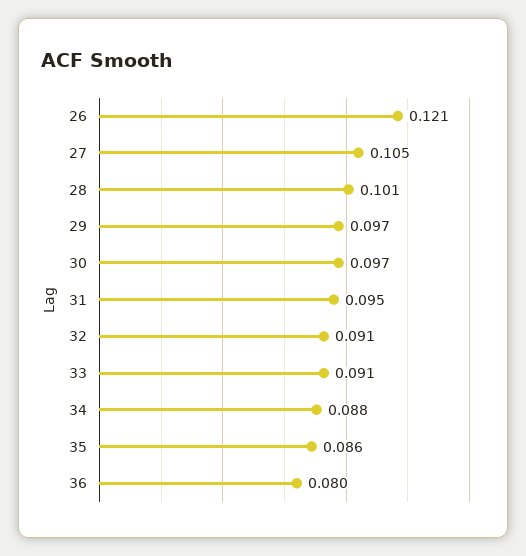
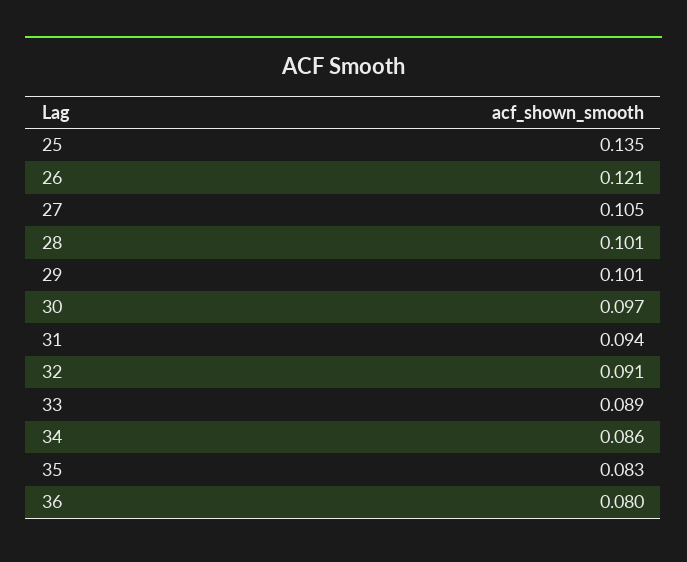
29: 0.097 -> 0.101
31: 0.095 -> 0.094
33: 0.091 -> 0.089
34: 0.088 -> 0.086
35: 0.086 -> 0.083
25: none -> 0.135

